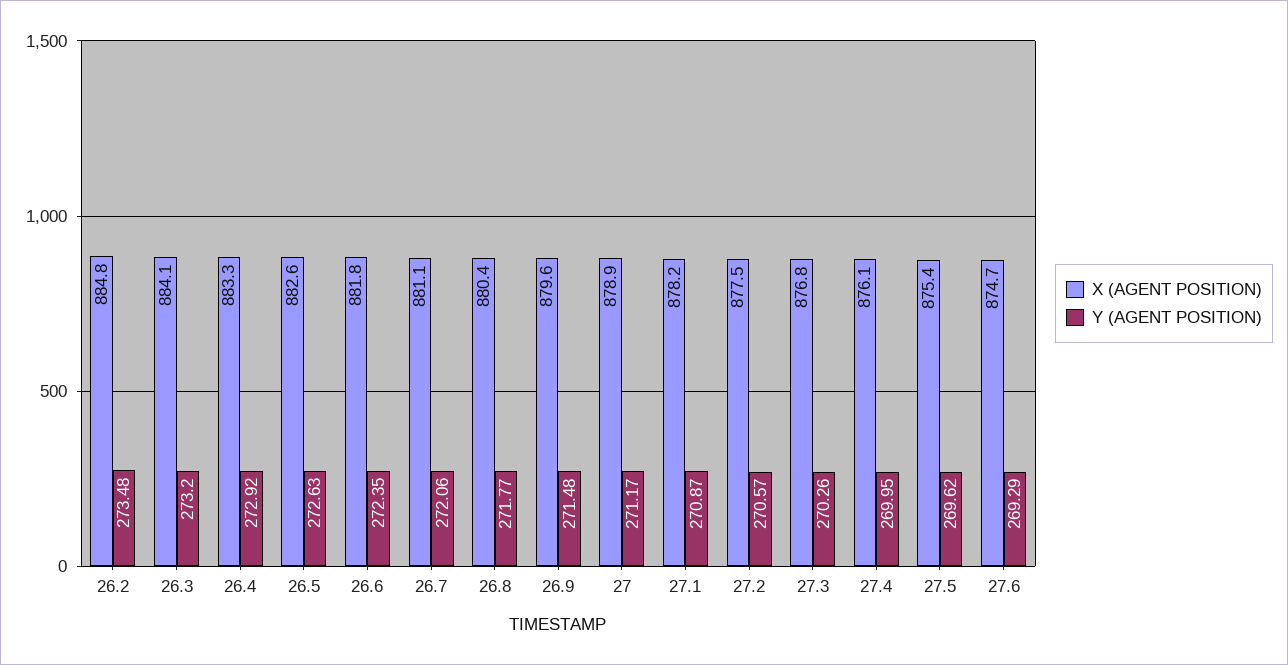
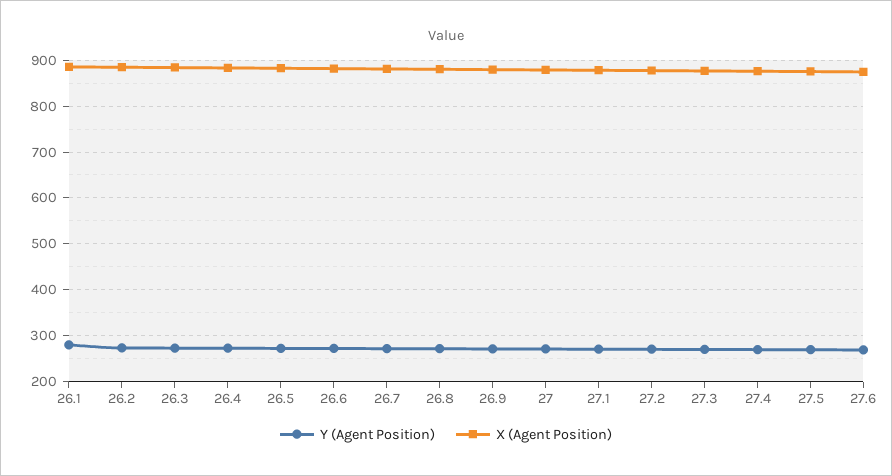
Y (AGENT POSITION), 26.1: none -> 280
X (AGENT POSITION), 26.1: none -> 880

